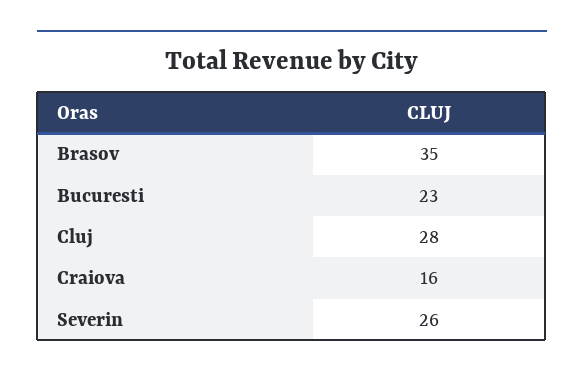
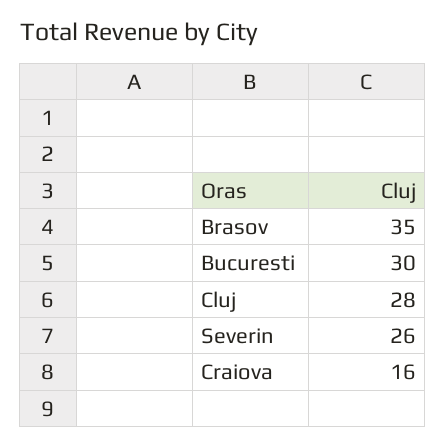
Bucuresti: 23 -> 30

